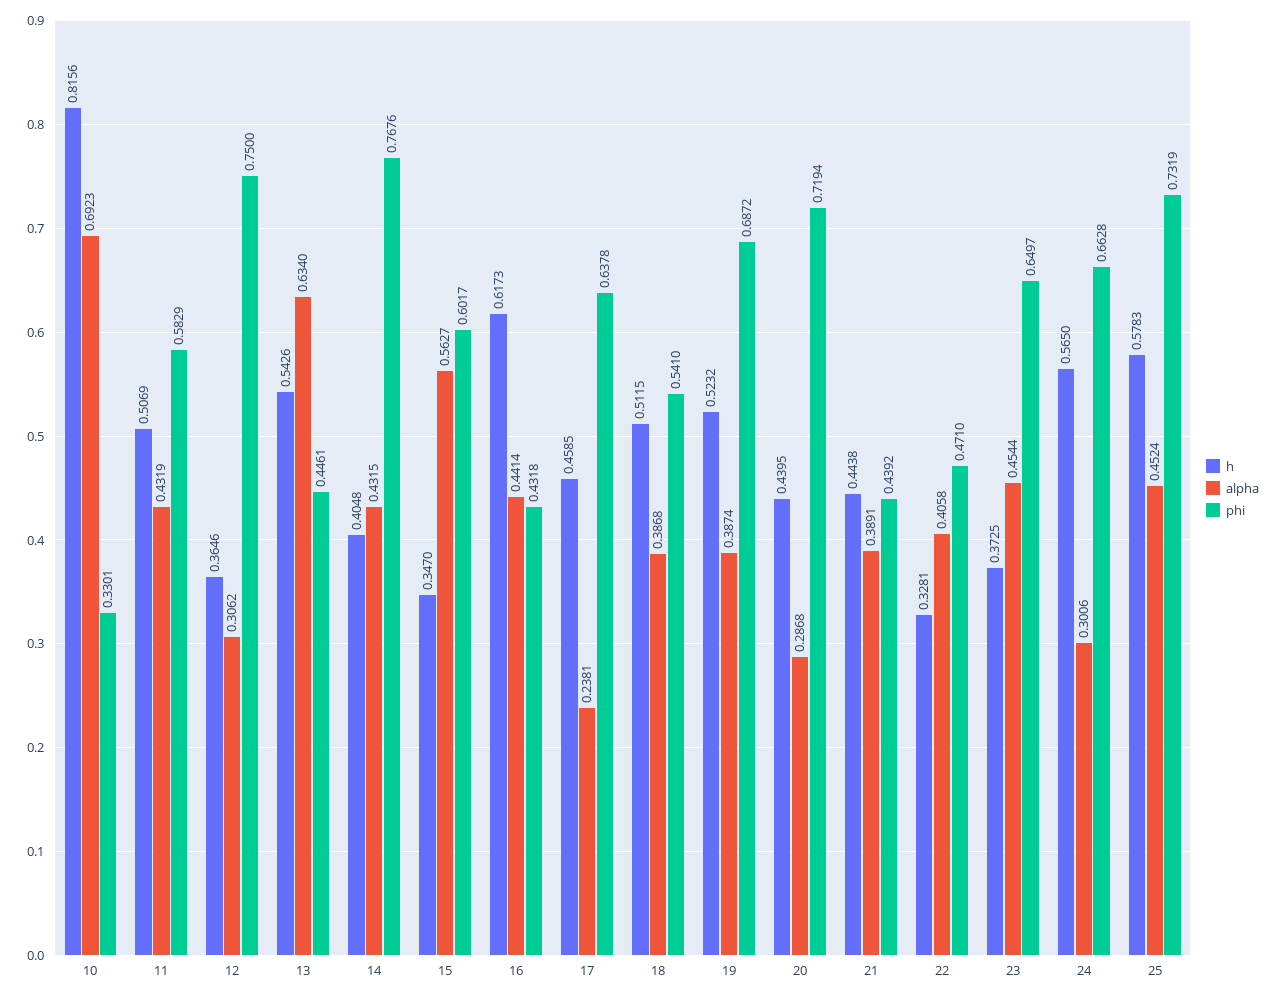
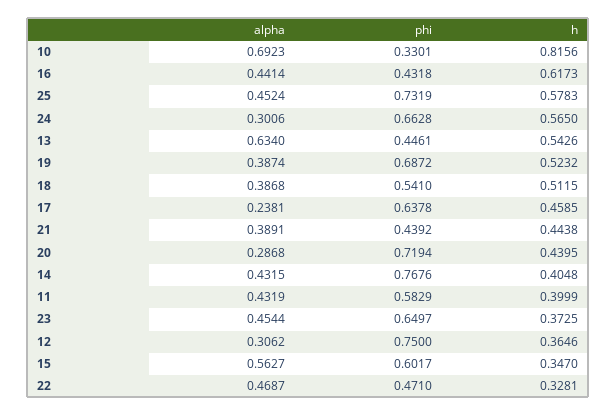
h, 11: 0.5069 -> 0.3999
alpha, 22: 0.4058 -> 0.4687

